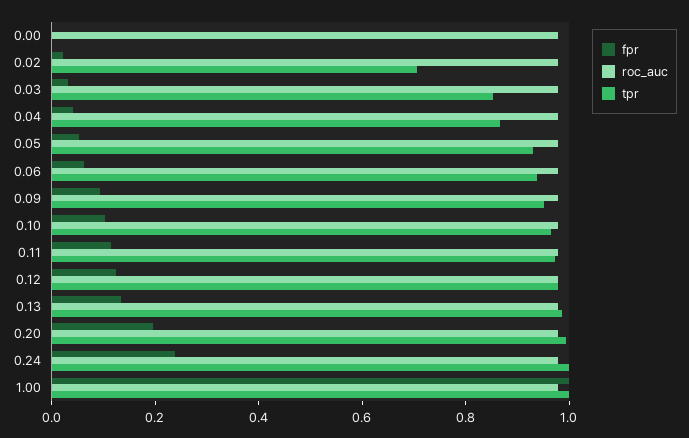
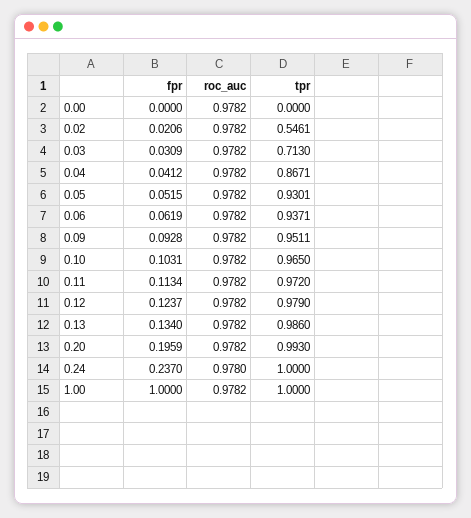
tpr, 0.02: 0.7 -> 0.5461
tpr, 0.03: 0.85 -> 0.713

